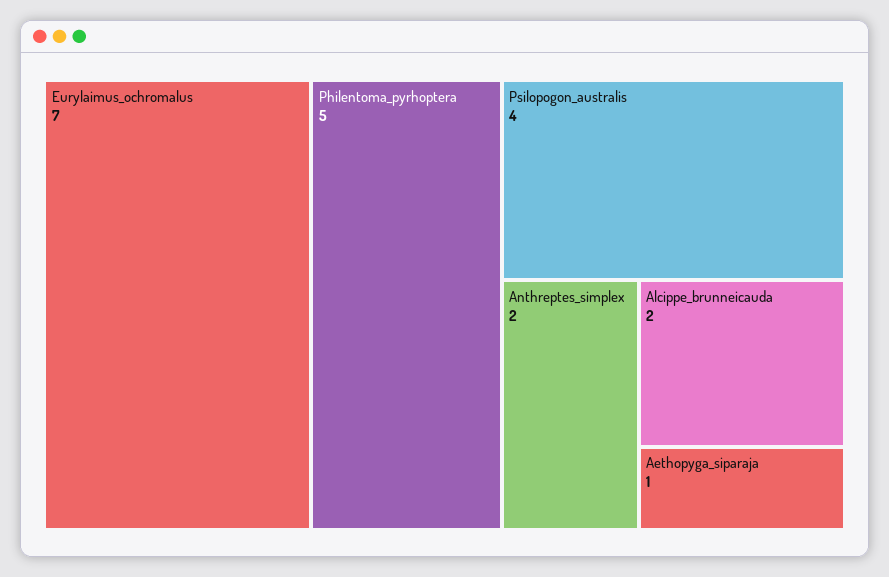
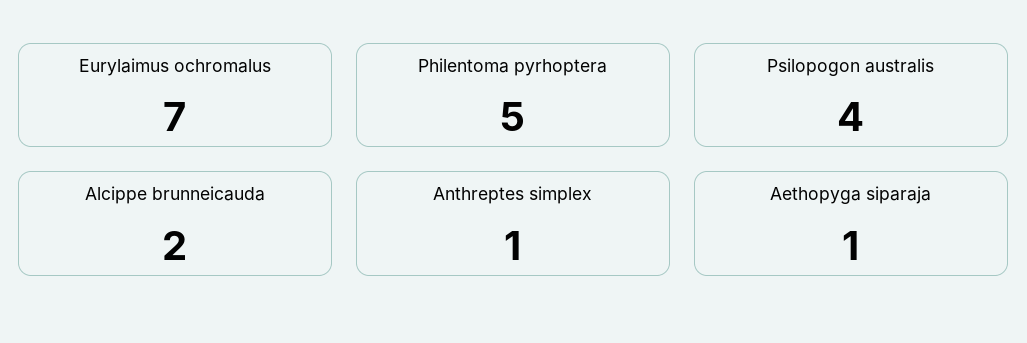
Anthreptes_simplex: 2 -> 1

